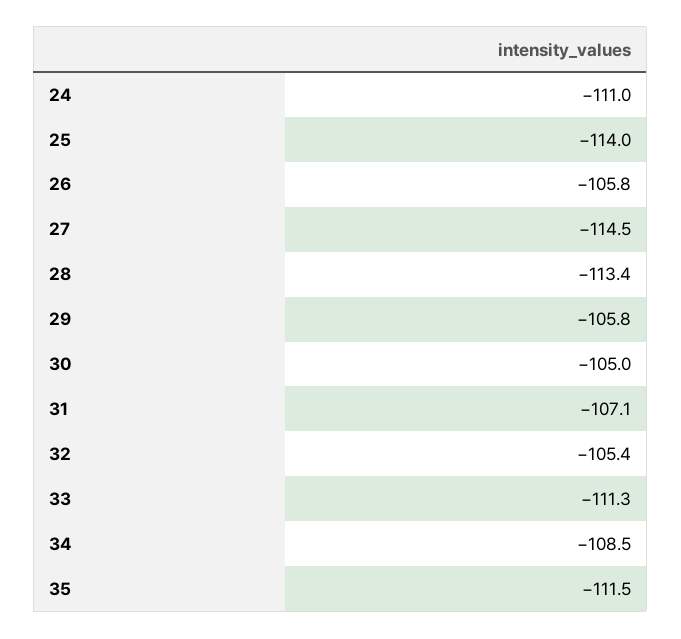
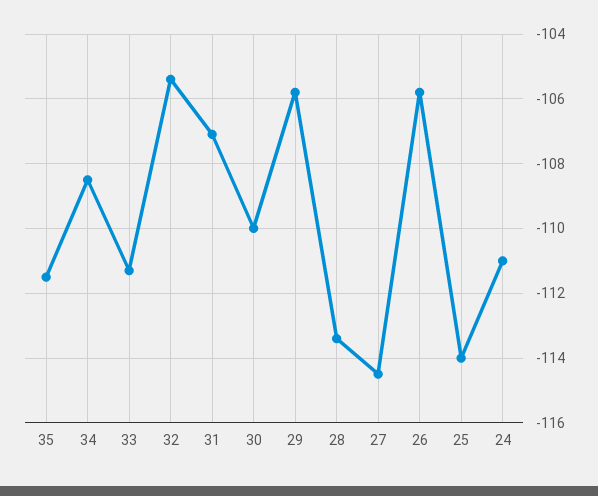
30: -105 -> -110

